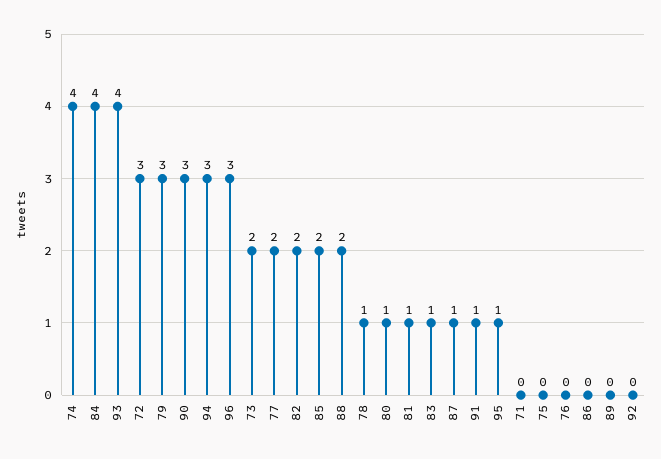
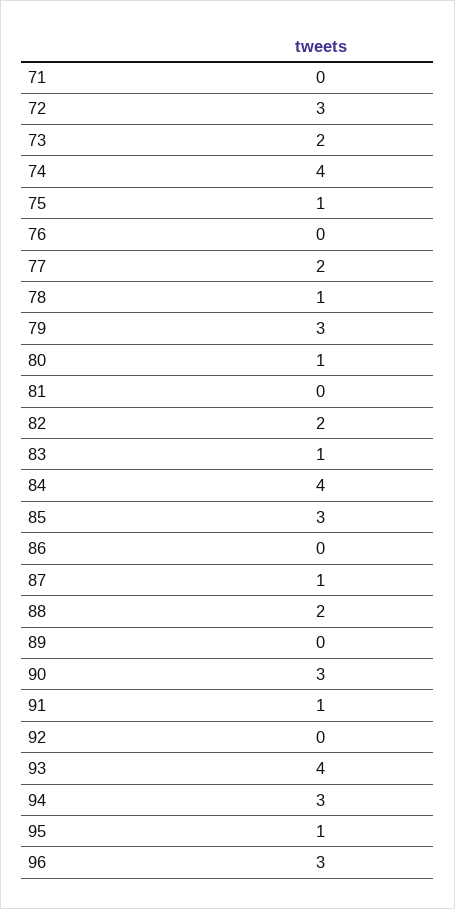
85: 2 -> 3
81: 1 -> 0
75: 0 -> 1

